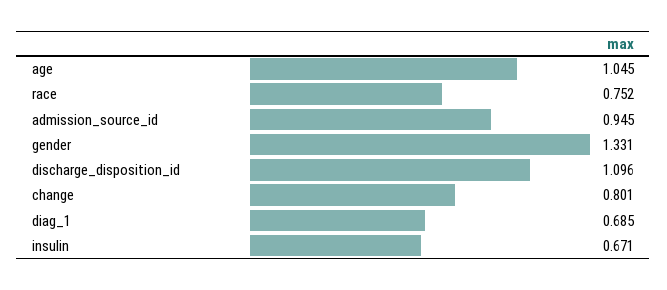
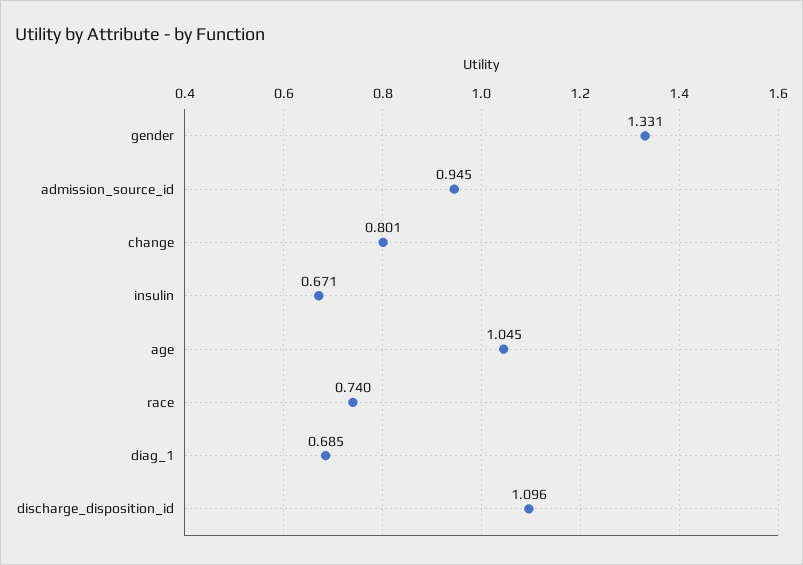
race: 0.752 -> 0.74

